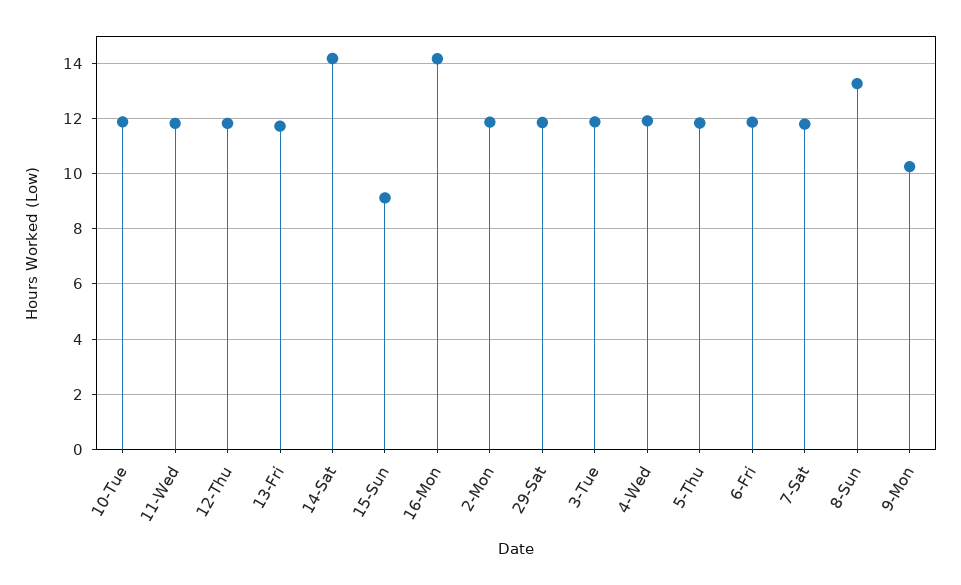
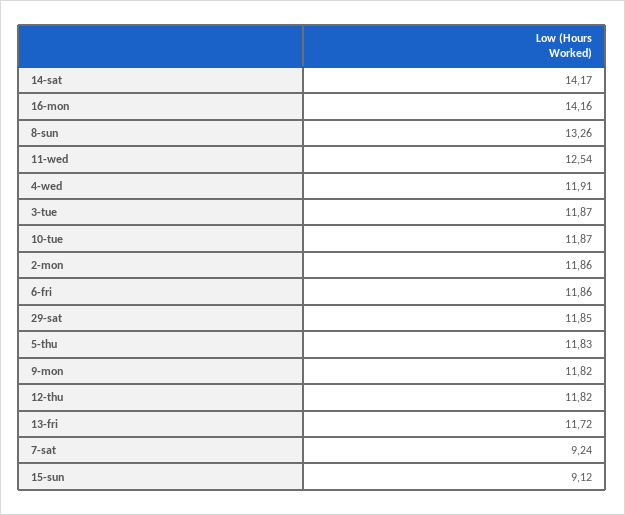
11-Wed: 11.75 -> 12.54
7-Sat: 11.75 -> 9.24
9-Mon: 10.25 -> 11.82

